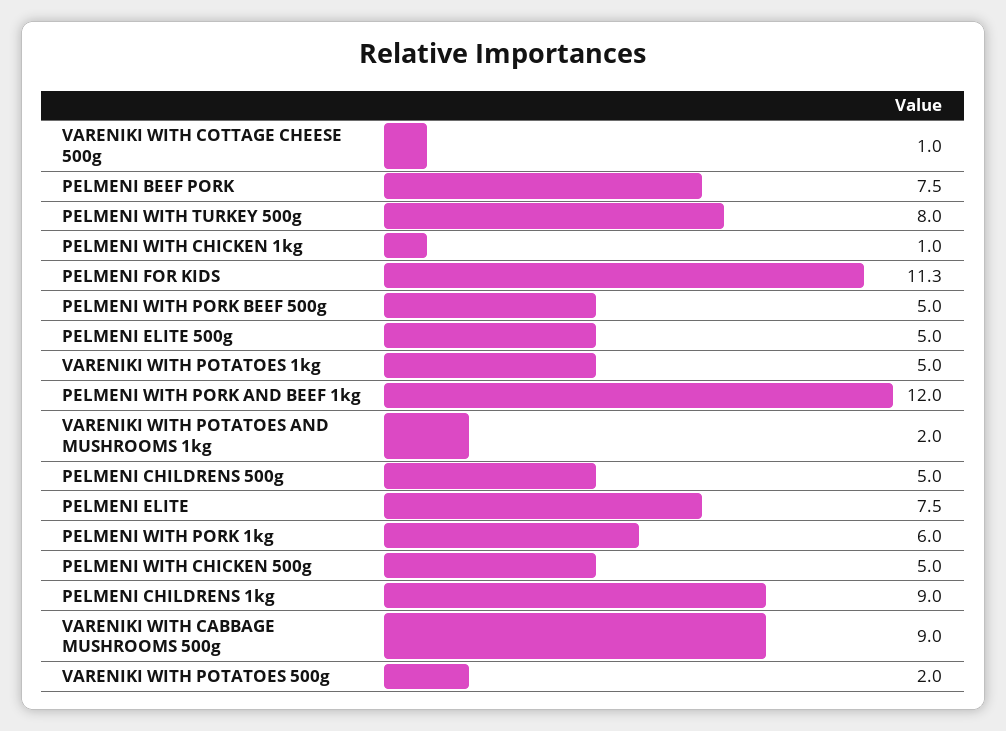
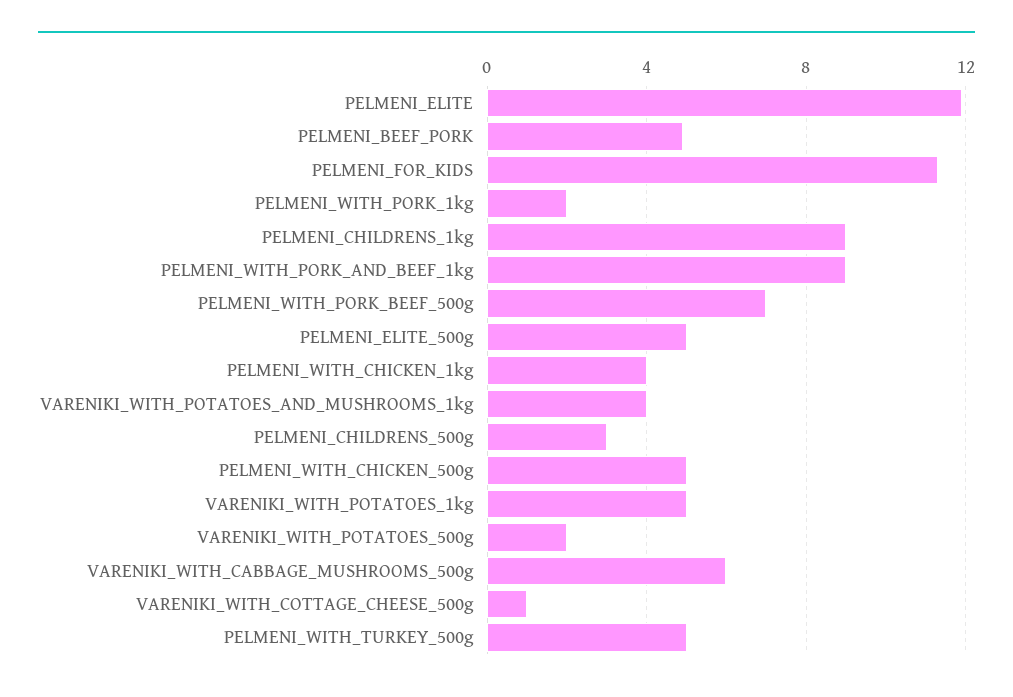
PELMENI BEEF PORK: 7.5 -> 5
PELMENI WITH TURKEY 500g: 8 -> 5
PELMENI WITH CHICKEN 1kg: 1 -> 4
PELMENI WITH PORK BEEF 500g: 5 -> 7
PELMENI WITH PORK AND BEEF 1kg: 12 -> 9
VARENIKI WITH POTATOES AND MUSHROOMS 1kg: 2 -> 4
PELMENI CHILDRENS 500g: 5 -> 3
PELMENI ELITE: 7.5 -> 12
PELMENI WITH PORK 1kg: 6 -> 2
VARENIKI WITH CABBAGE MUSHROOMS 500g: 9 -> 6

